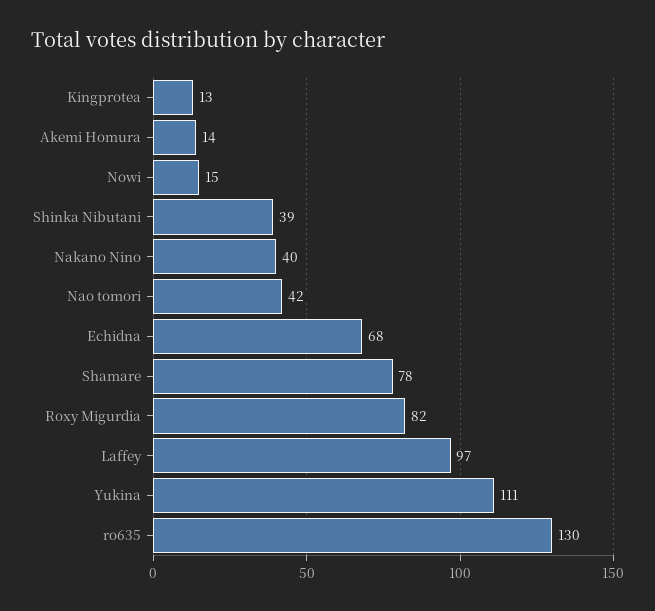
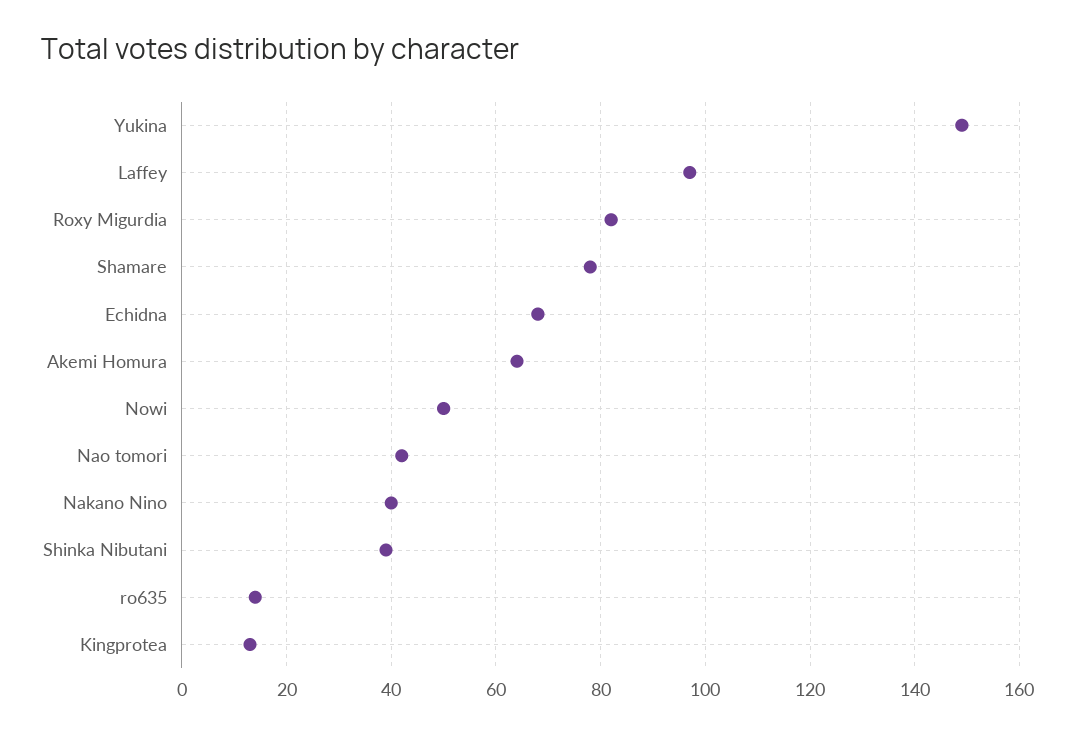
Akemi Homura: 14 -> 65
Nowi: 15 -> 50
Yukina: 111 -> 150
ro635: 130 -> 15

